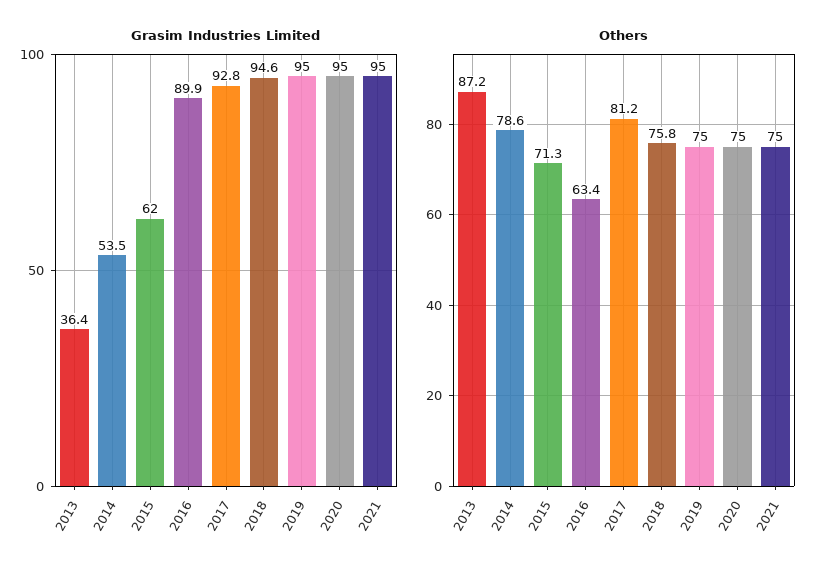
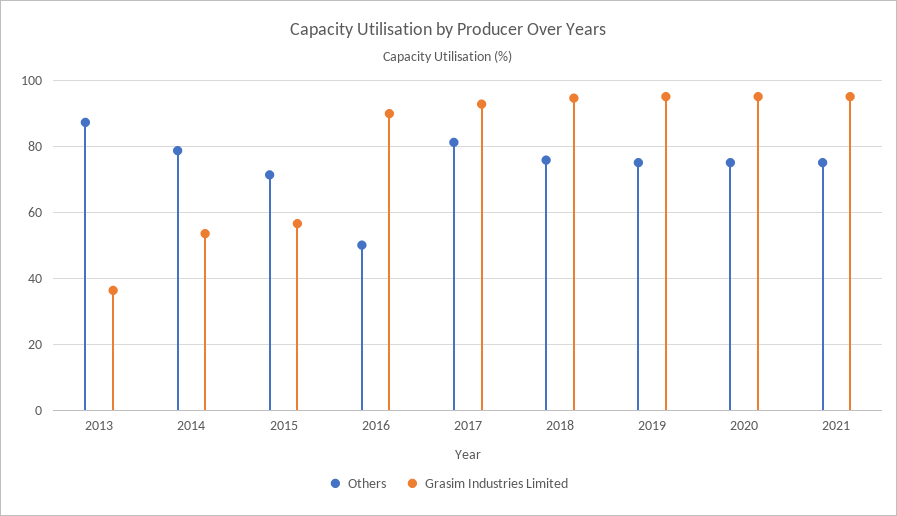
Grasim Industries Limited, 2015: 62 -> 56
Others, 2016: 63.4 -> 50

